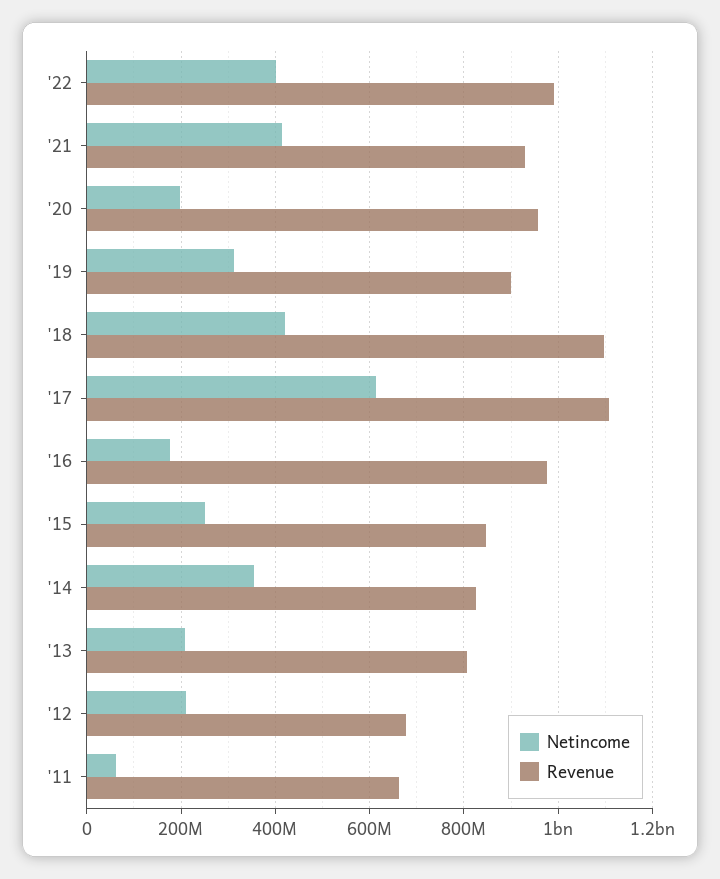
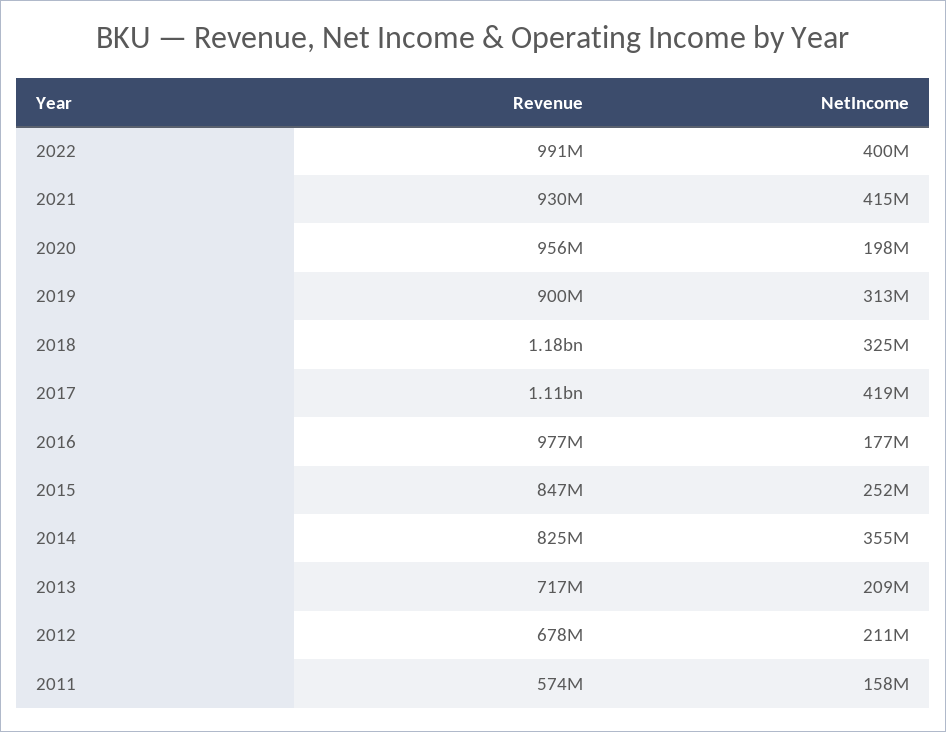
Netincome, '18: 420000000 -> 325000000
Revenue, '18: 1100000000 -> 1180000000
Netincome, '17: 620000000 -> 419000000
Revenue, '13: 800000000 -> 717000000
Netincome, '11: 60000000 -> 158000000
Revenue, '11: 660000000 -> 574000000

